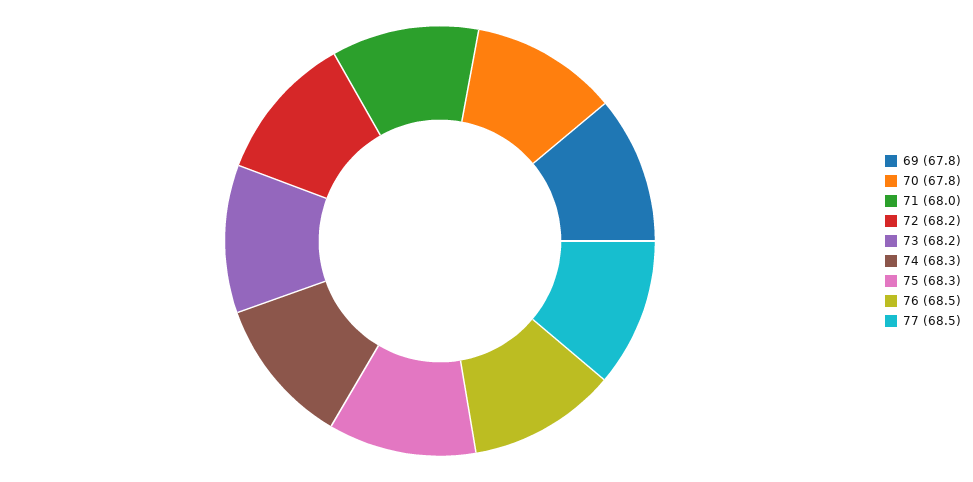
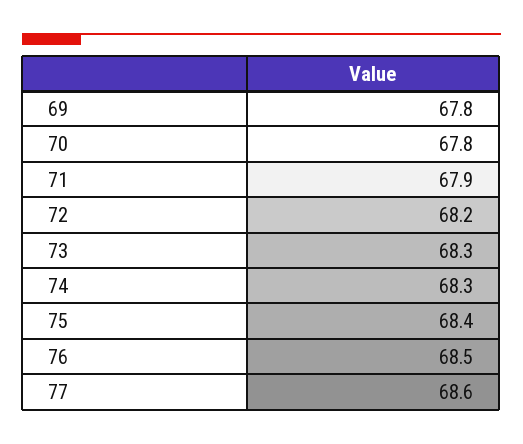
71: 68 -> 67.9
73: 68.2 -> 68.3
75: 68.3 -> 68.4
77: 68.5 -> 68.6

